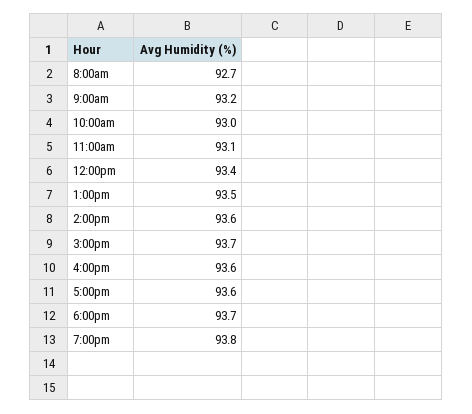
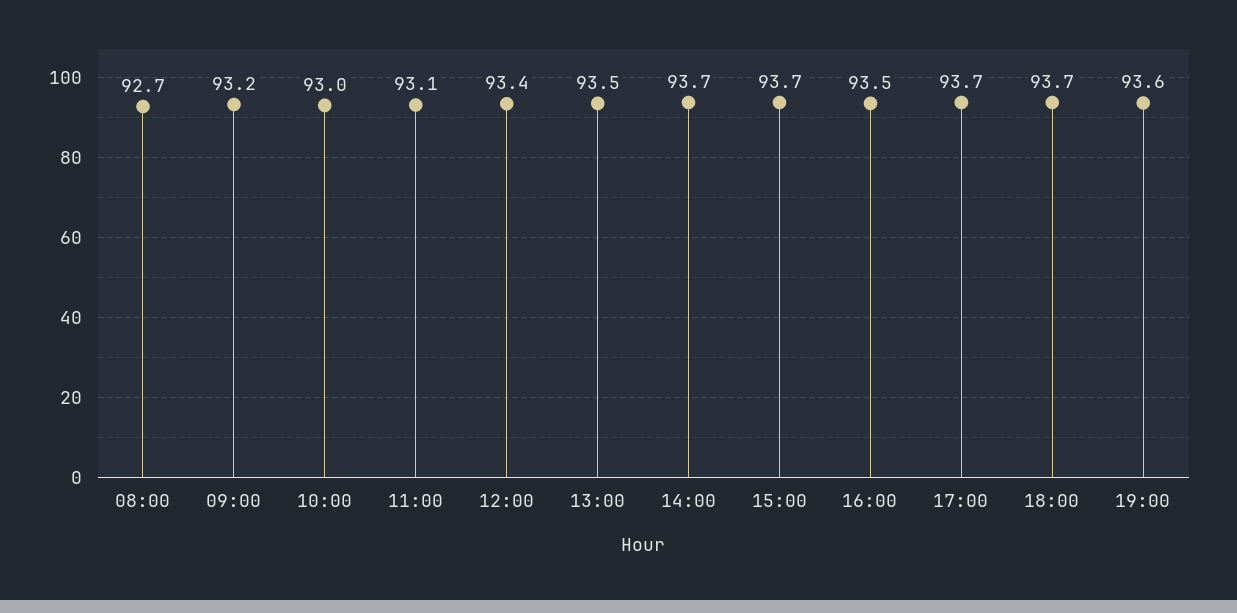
2:00pm: 93.6 -> 93.7
4:00pm: 93.6 -> 93.5
5:00pm: 93.6 -> 93.7
7:00pm: 93.8 -> 93.6

